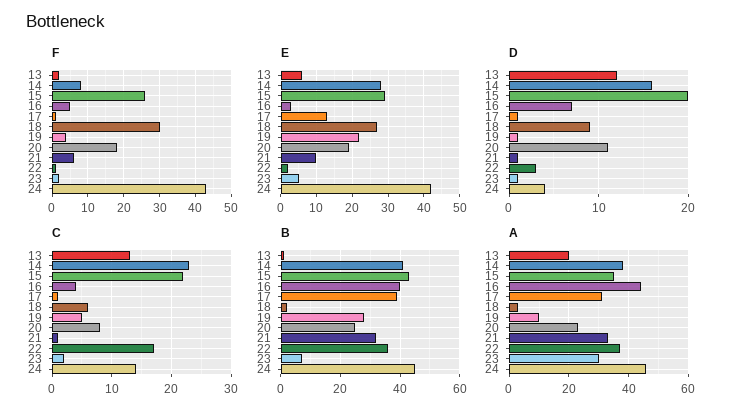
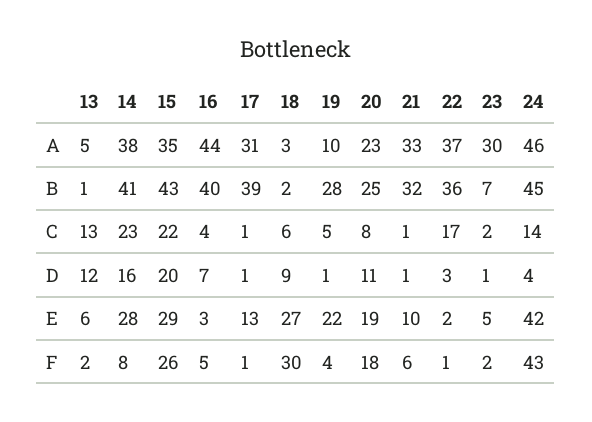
A, 13: 20 -> 5

